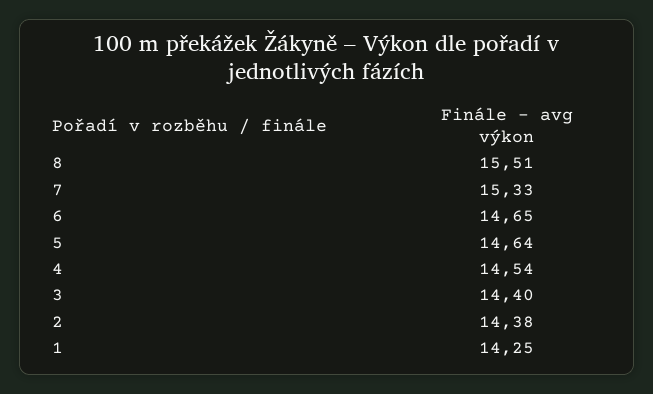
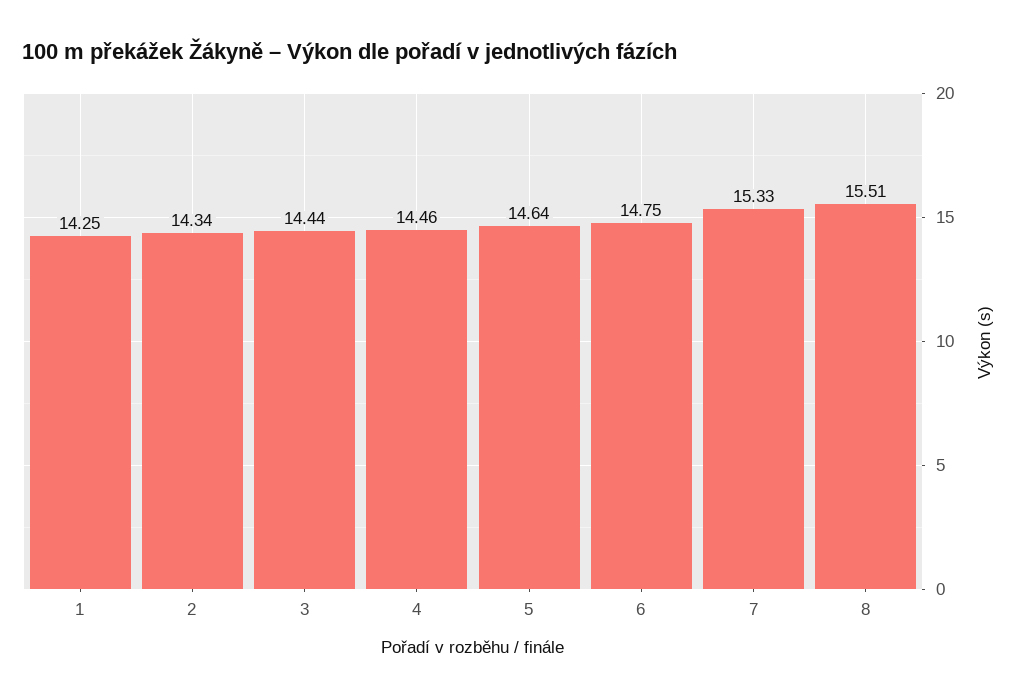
6: 14.65 -> 14.75
4: 14.54 -> 14.46
3: 14.4 -> 14.44
2: 14.38 -> 14.34

